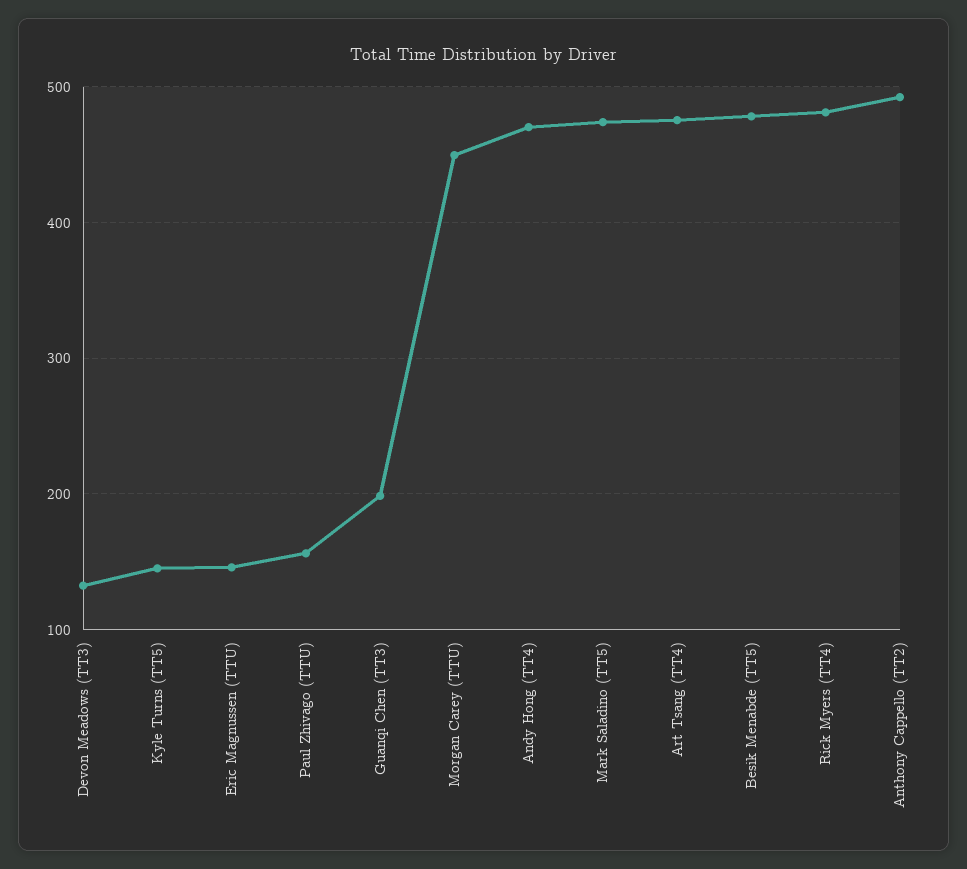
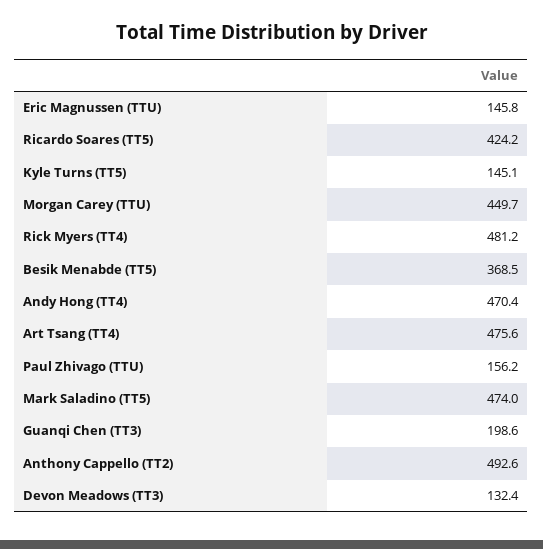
Besik Menabde (TT5): 480 -> 368.5
Ricardo Soares (TT5): none -> 424.2

